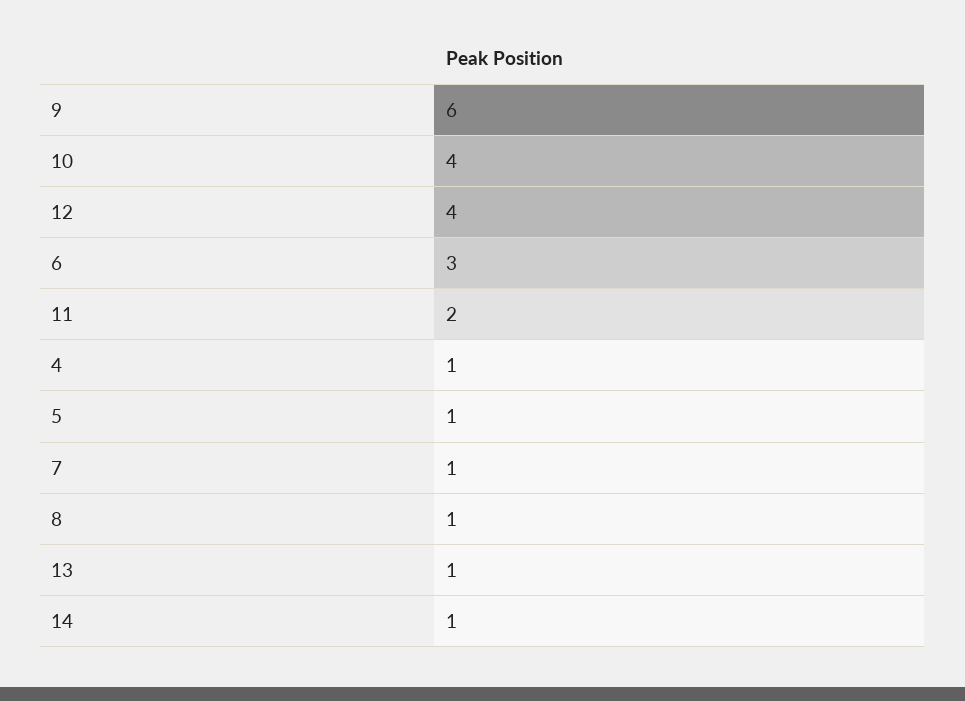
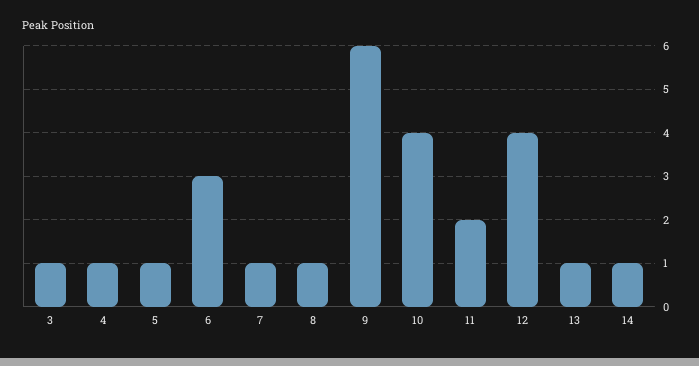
3: none -> 1

